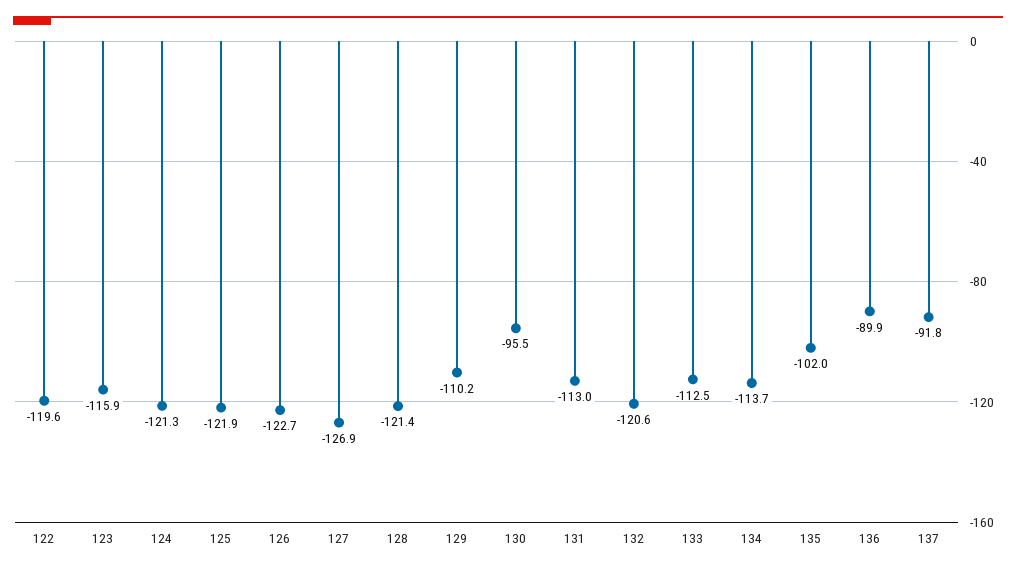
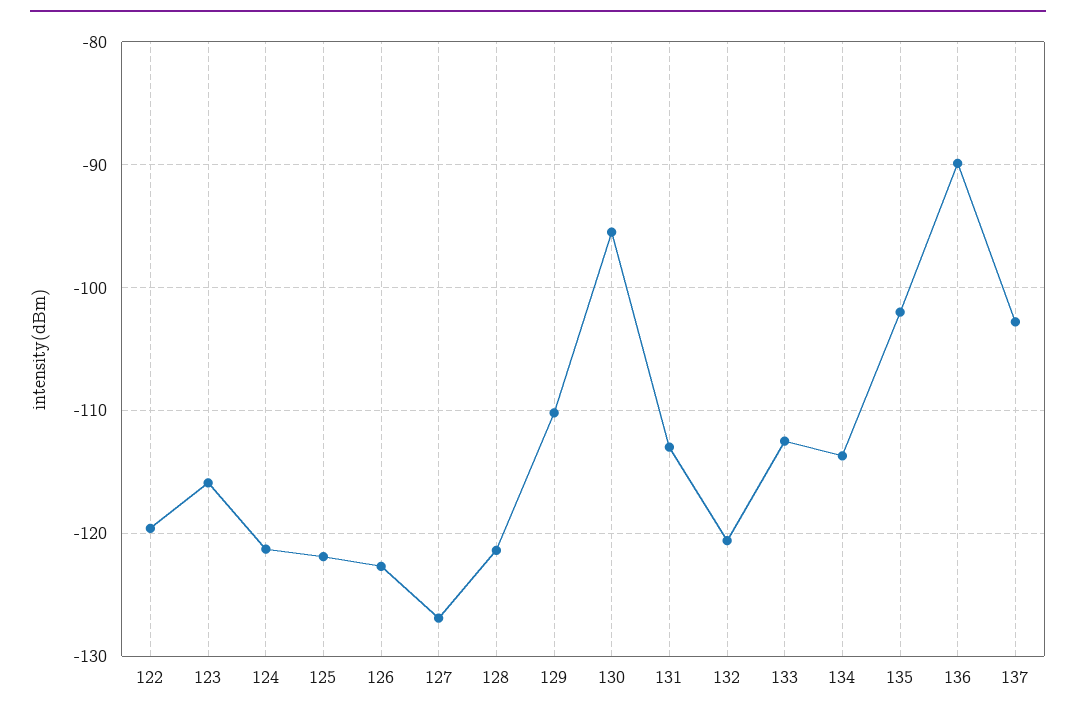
137: -91.8 -> -103

